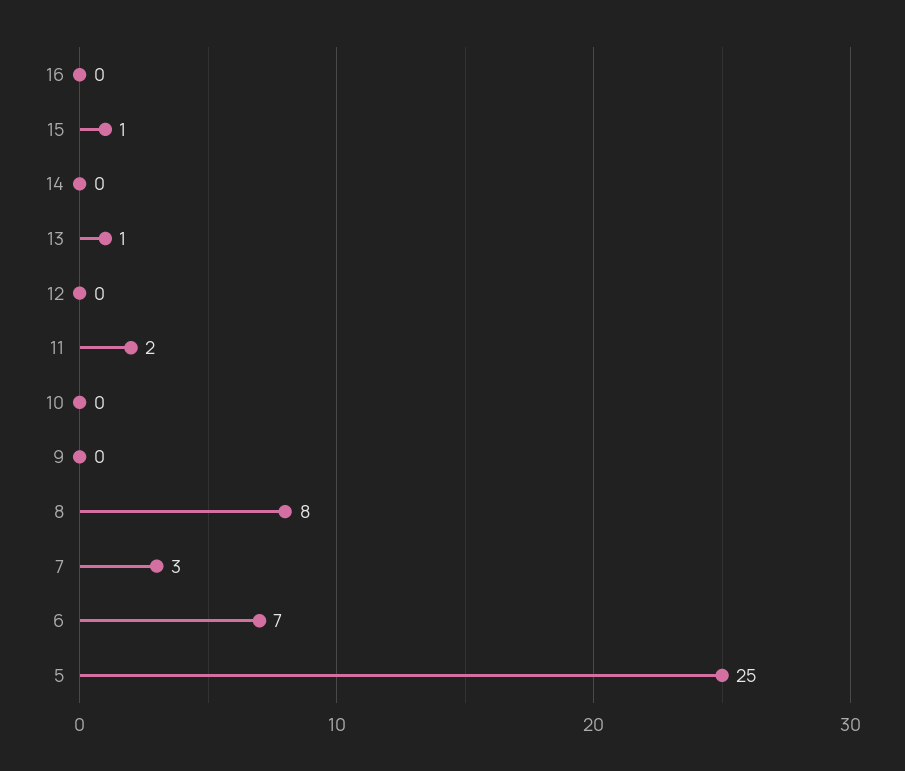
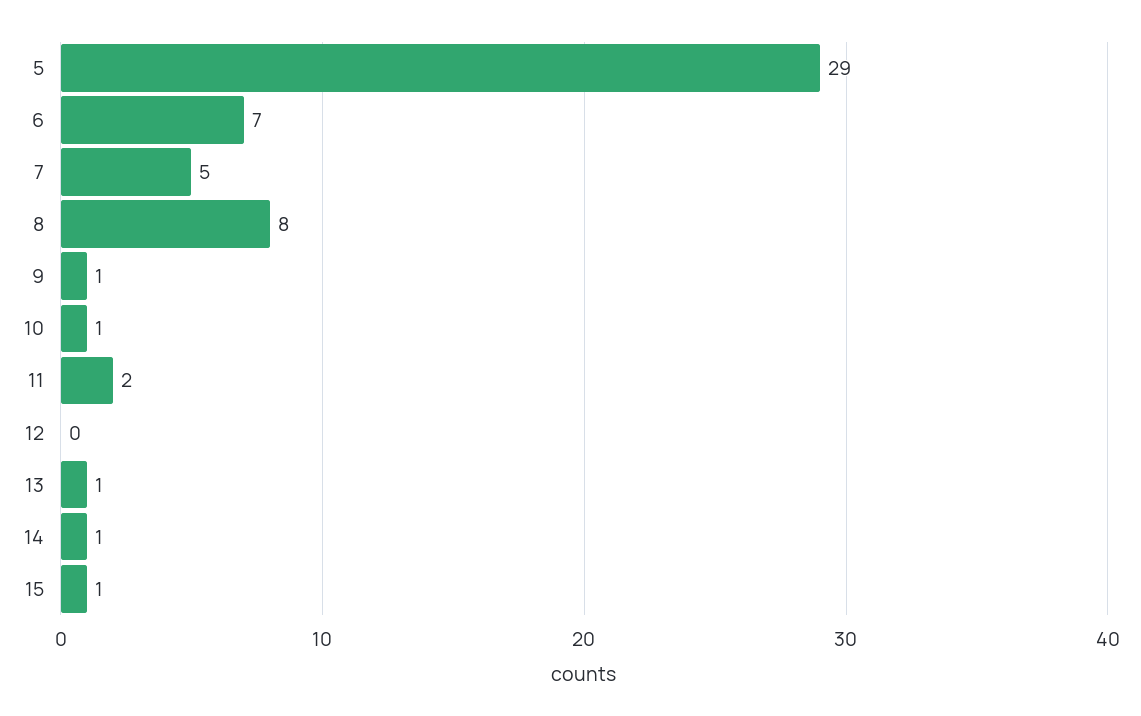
16: 0 -> none
14: 0 -> 1
10: 0 -> 1
9: 0 -> 1
7: 3 -> 5
5: 25 -> 29

